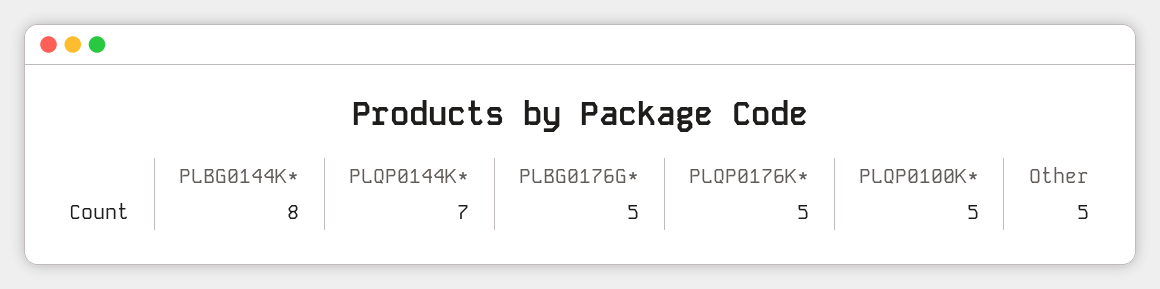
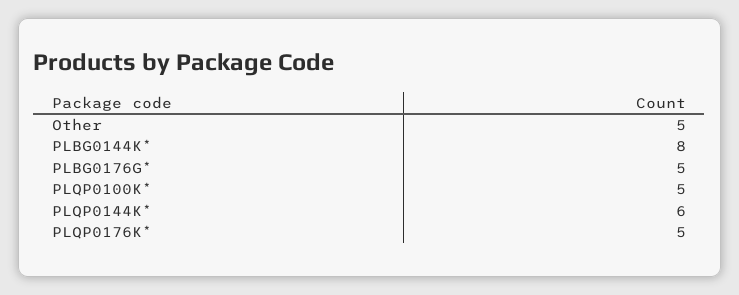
PLQP0144K*: 7 -> 6

